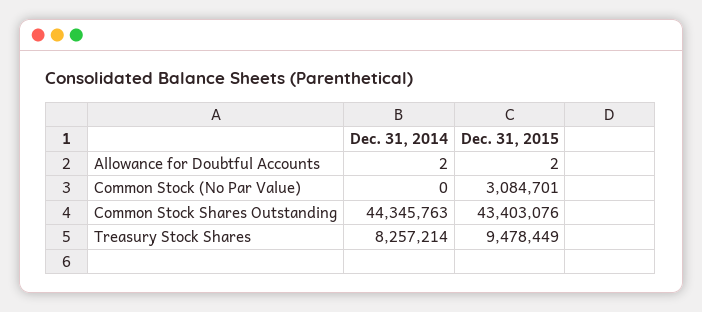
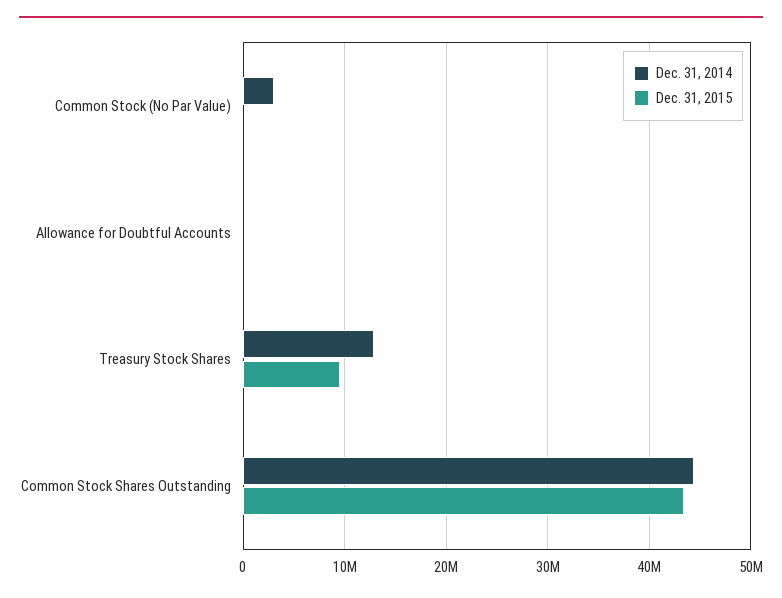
Dec. 31, 2014, Common Stock (No Par Value): 0 -> 3000000
Dec. 31, 2015, Common Stock (No Par Value): 3084701 -> 0
Dec. 31, 2014, Treasury Stock Shares: 8257214 -> 13000000

